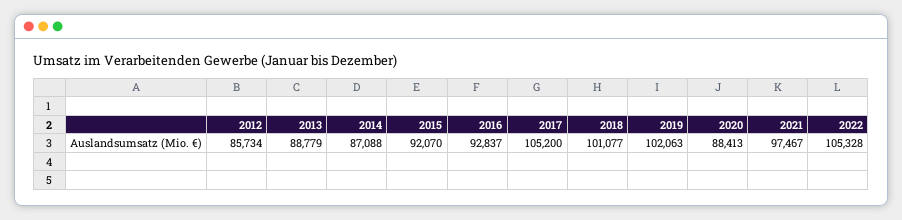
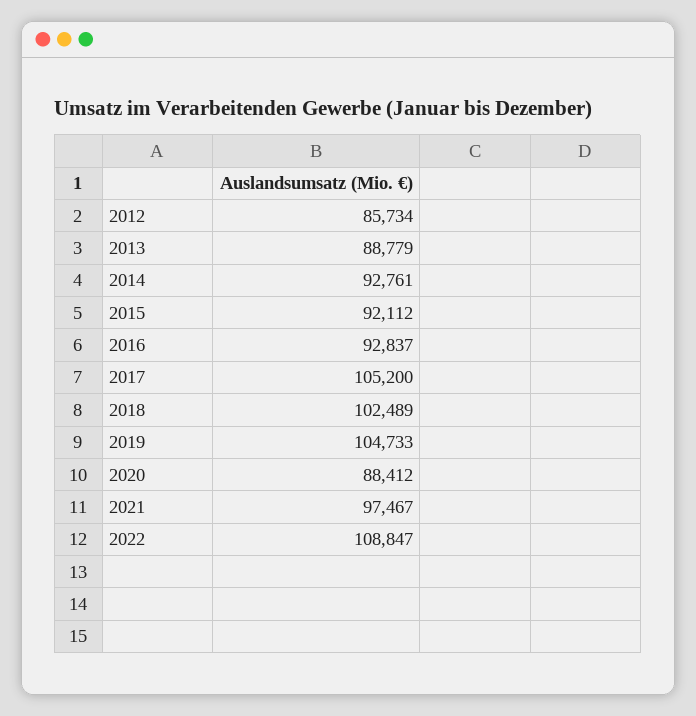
2014: 87088 -> 92761
2015: 92070 -> 92112
2018: 101077 -> 102489
2019: 102063 -> 104733
2020: 88413 -> 88412
2022: 105328 -> 108847

